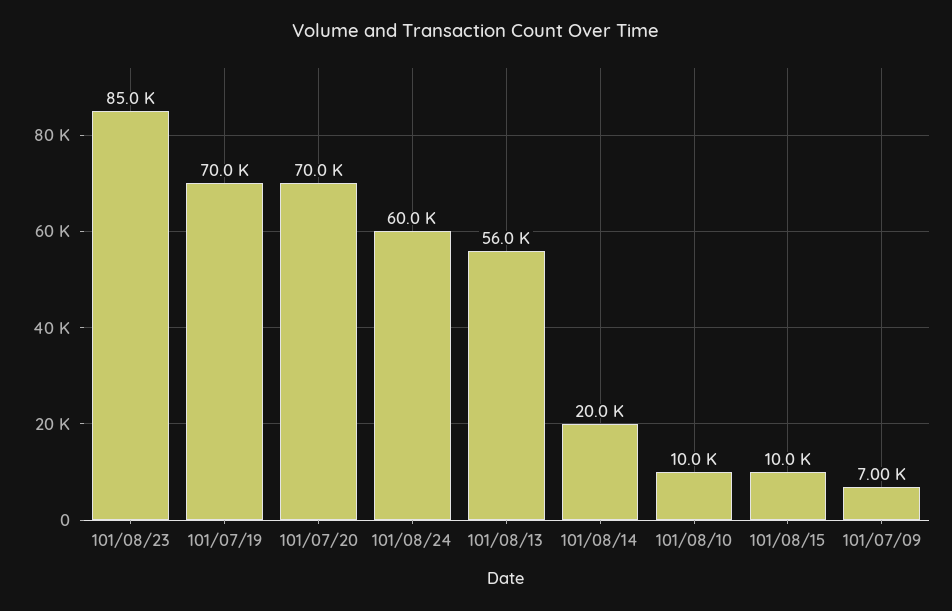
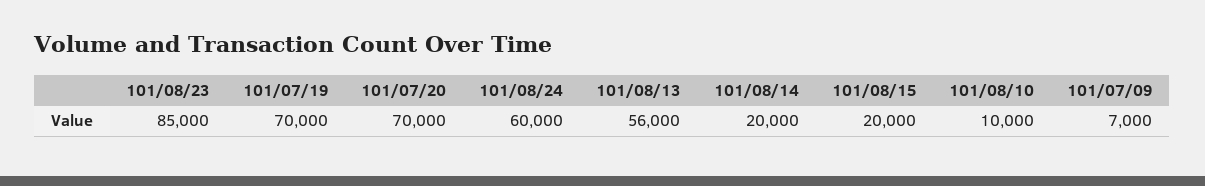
101/08/15: 10000 -> 20000

